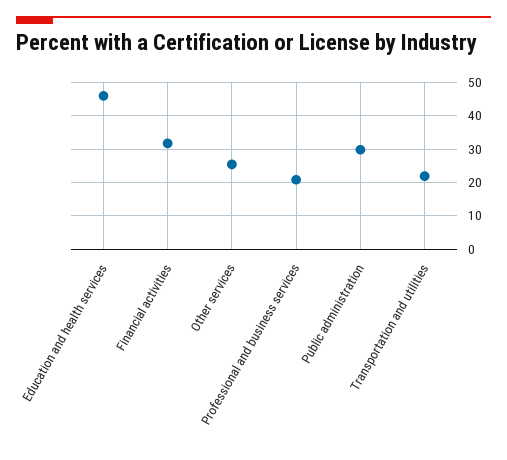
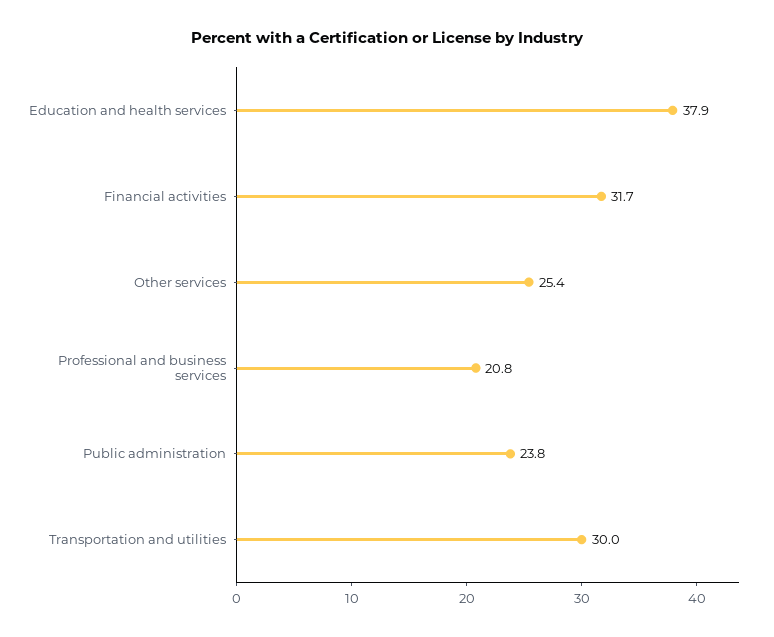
Education and health services: 46 -> 37.9
Public administration: 30 -> 23.8
Transportation and utilities: 22 -> 30

